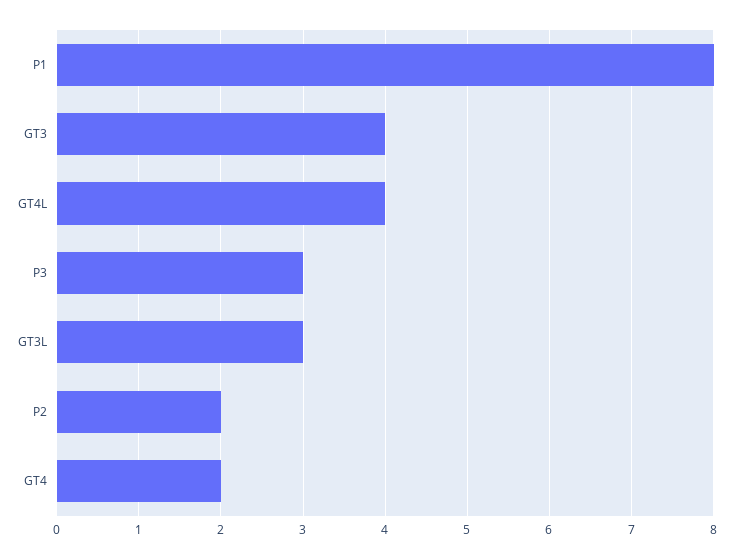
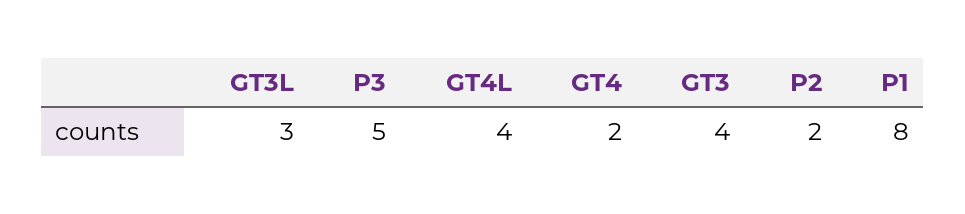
P3: 3 -> 5

